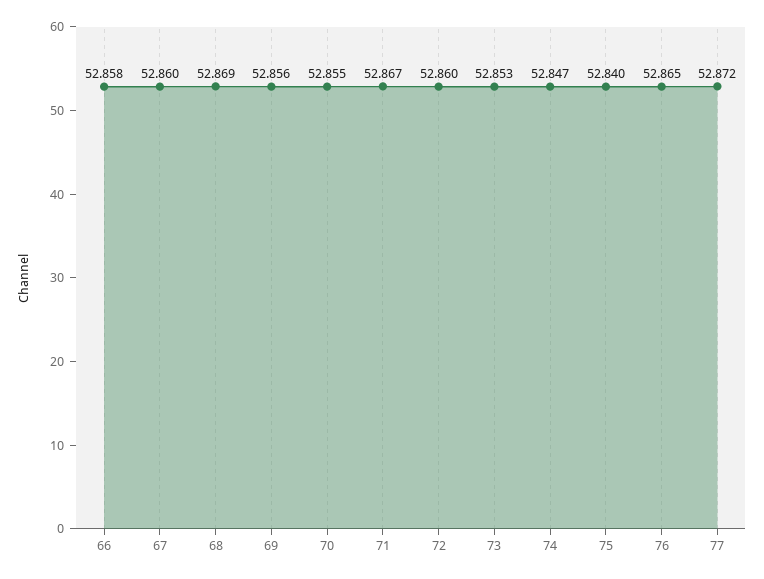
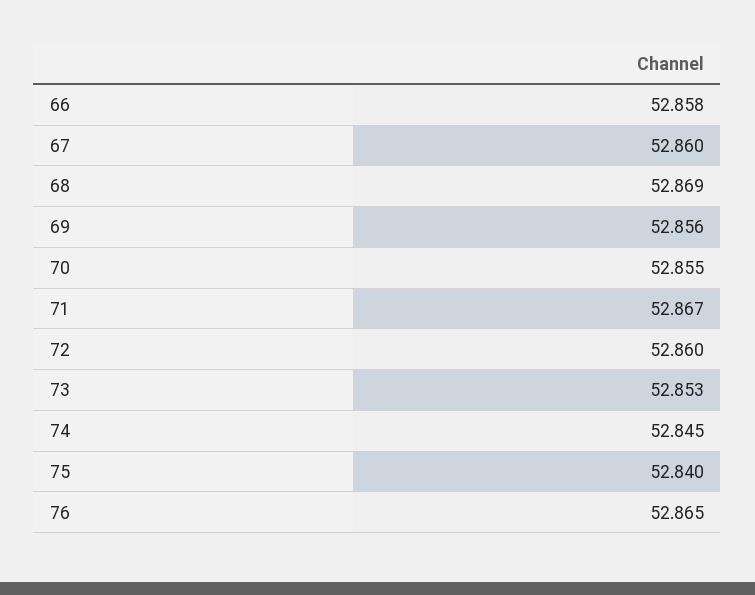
74: 52.847 -> 52.845
77: 52.872 -> none

